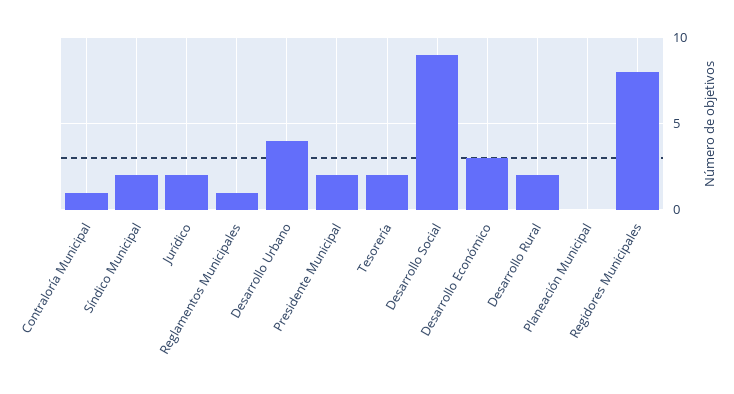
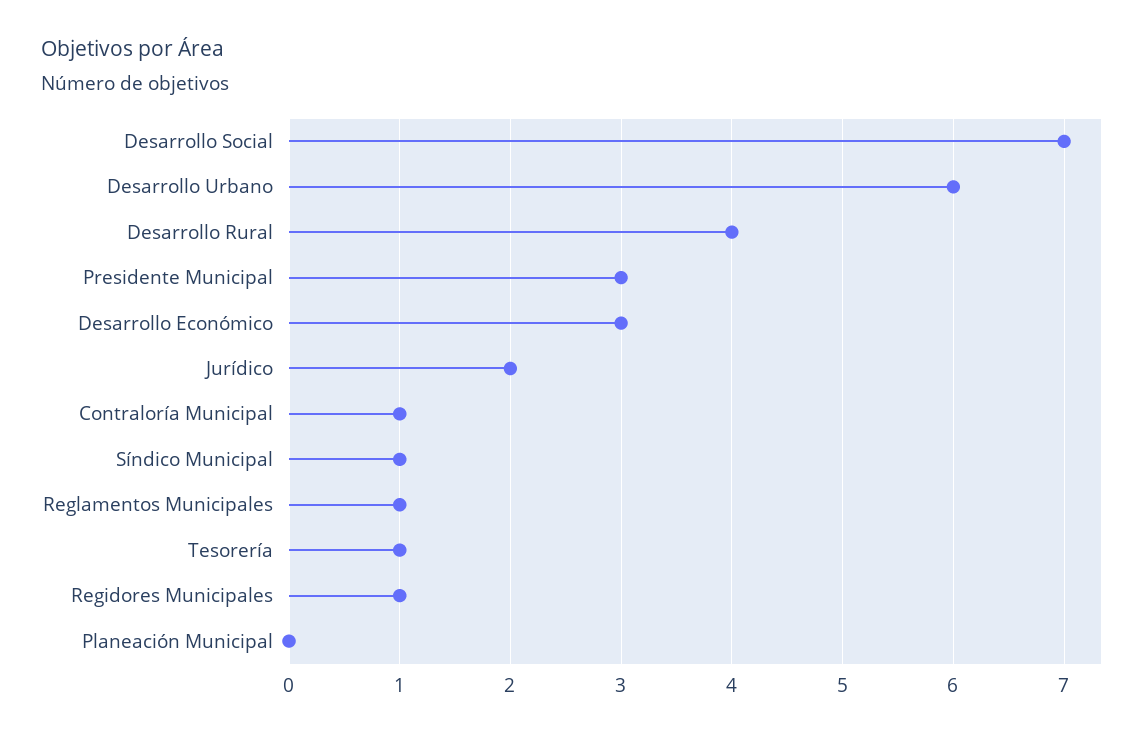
Síndico Municipal: 2 -> 1
Desarrollo Urbano: 4 -> 6
Presidente Municipal: 2 -> 3
Tesorería: 2 -> 1
Desarrollo Social: 9 -> 7
Desarrollo Rural: 2 -> 4
Regidores Municipales: 8 -> 1

